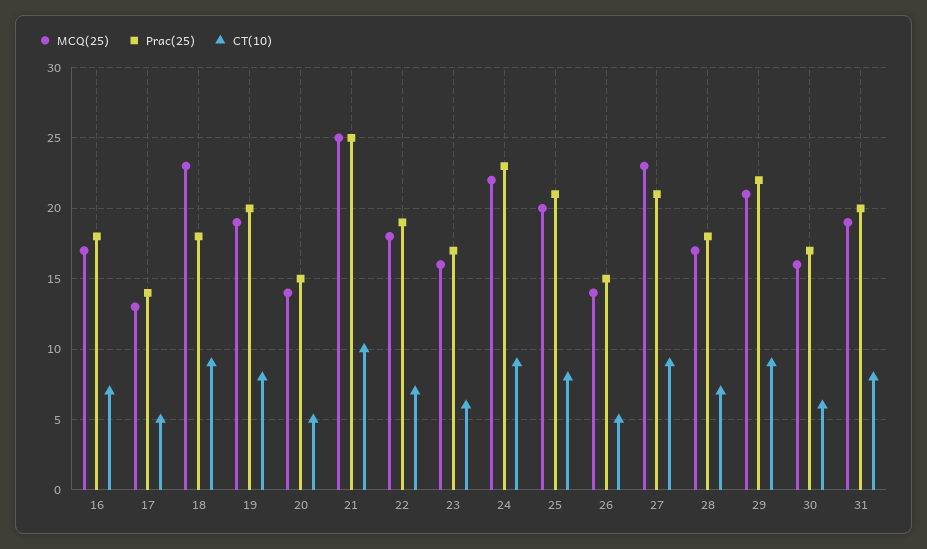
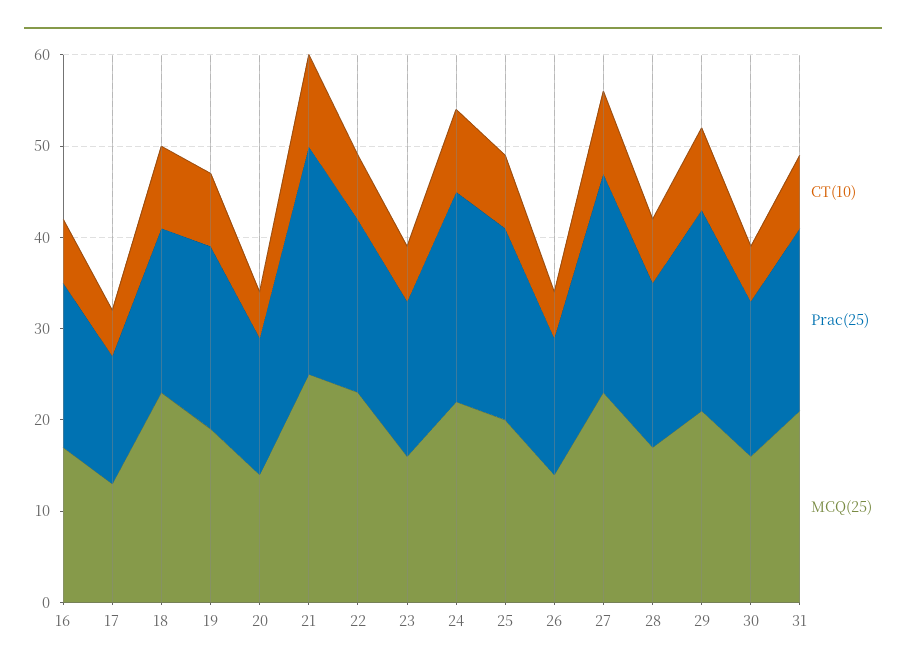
MCQ(25), 22: 18 -> 23
Prac(25), 27: 21 -> 24
MCQ(25), 31: 19 -> 21

